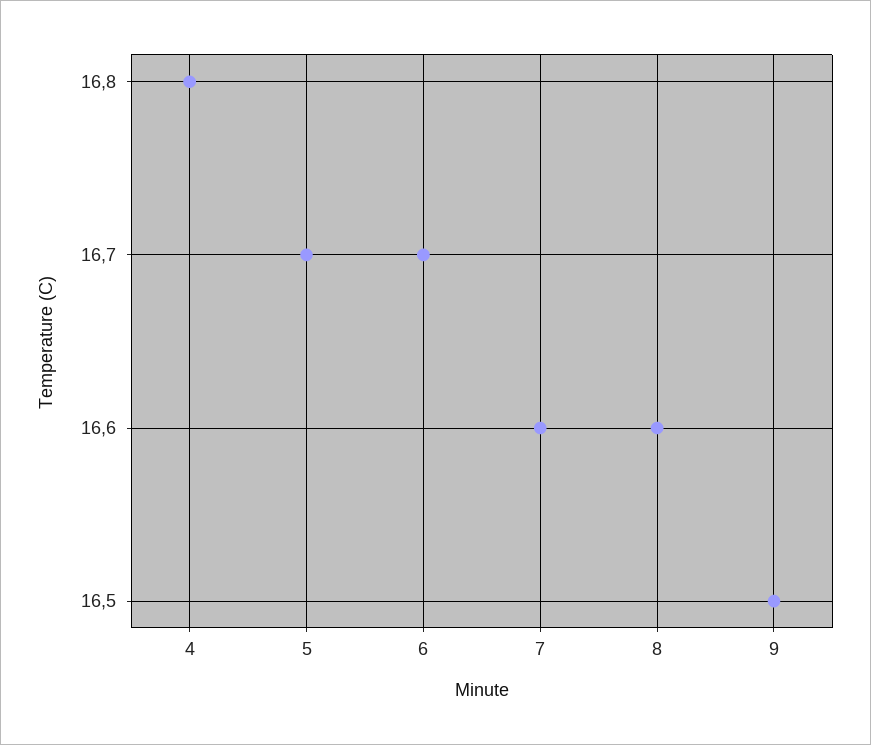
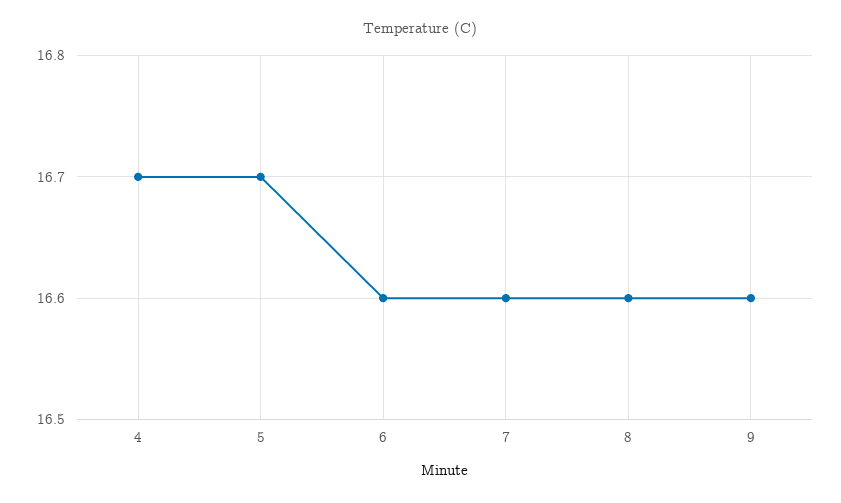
4: 16.8 -> 16.7
6: 16.7 -> 16.6
9: 16.5 -> 16.6

